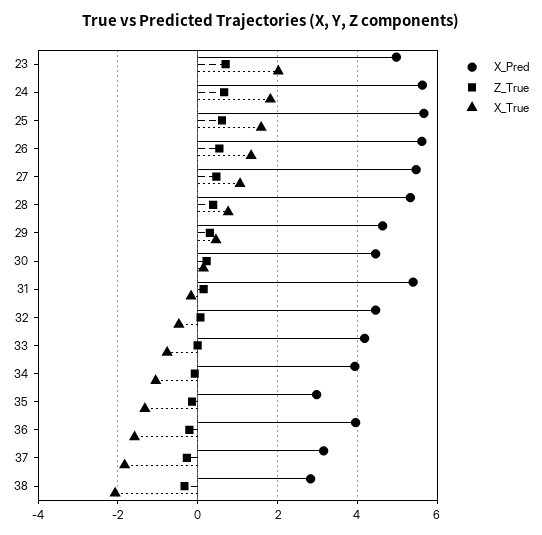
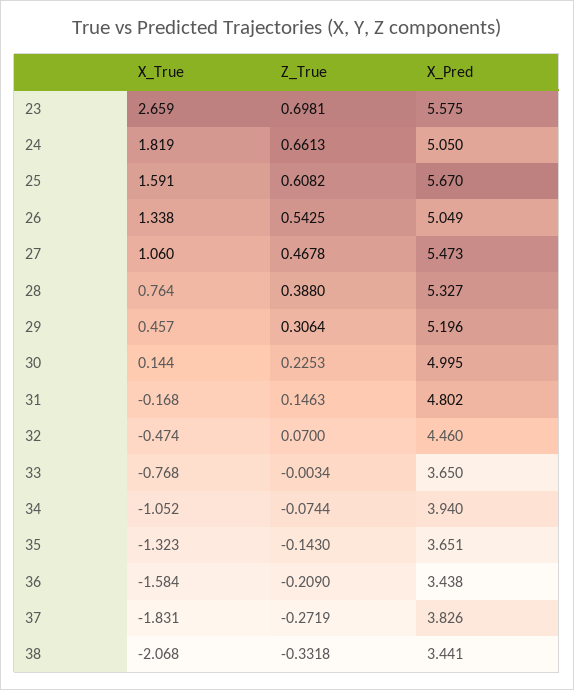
X_Pred, 23: 5 -> 5.575
X_True, 23: 2 -> 2.659
X_Pred, 24: 5.6 -> 5.05
X_Pred, 26: 5.6 -> 5.049
X_Pred, 29: 4.6 -> 5.196
X_Pred, 30: 4.4 -> 4.995
X_Pred, 31: 5.4 -> 4.802
X_Pred, 33: 4.2 -> 3.65
X_Pred, 35: 3 -> 3.651
X_Pred, 36: 4 -> 3.438
X_Pred, 37: 3.2 -> 3.826
X_Pred, 38: 2.8 -> 3.441

